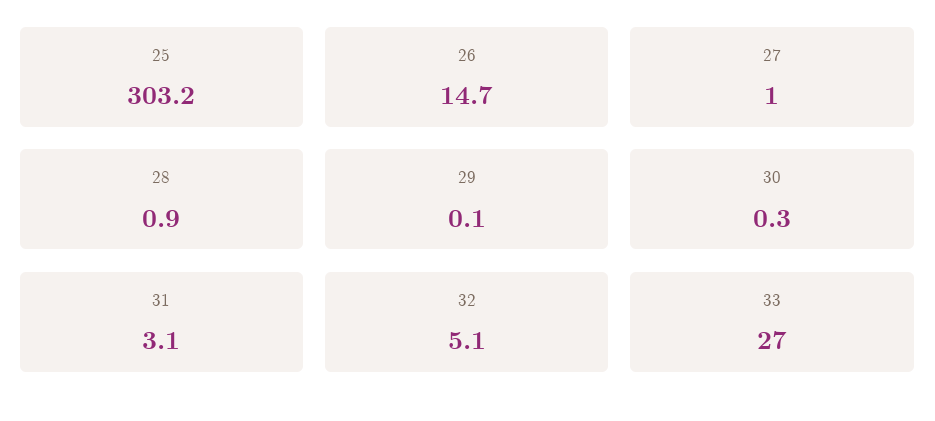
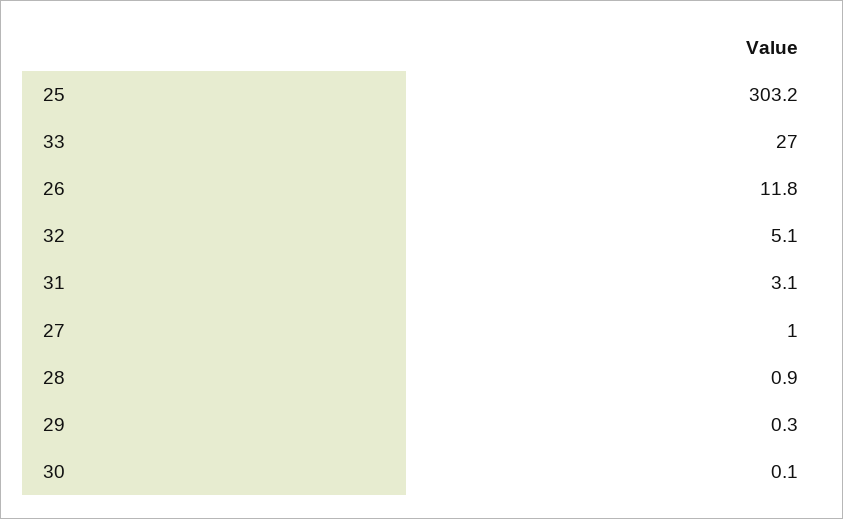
26: 14.7 -> 11.8
29: 0.1 -> 0.3
30: 0.3 -> 0.1

